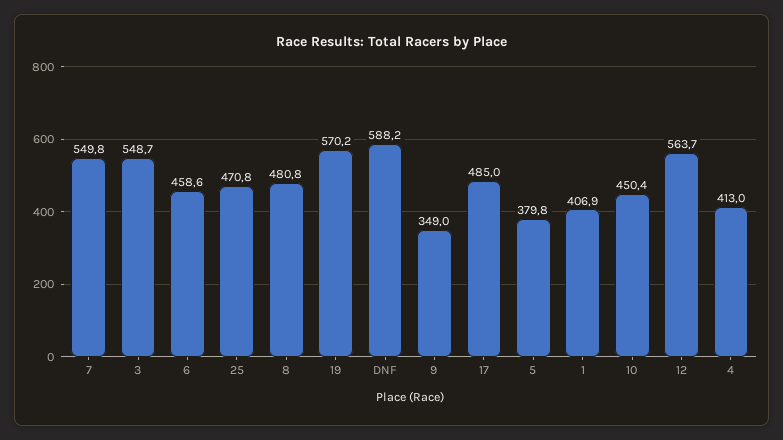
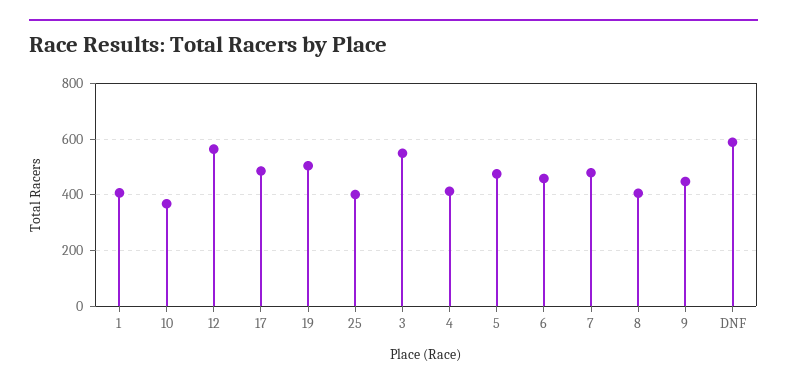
7: 549.8 -> 475
25: 470.8 -> 400
8: 480.8 -> 400
19: 570.2 -> 500
9: 349 -> 450
5: 379.8 -> 475
10: 450.4 -> 375

